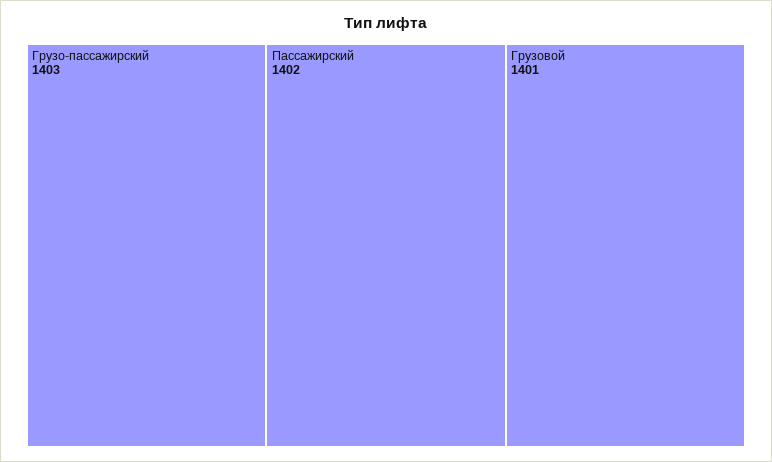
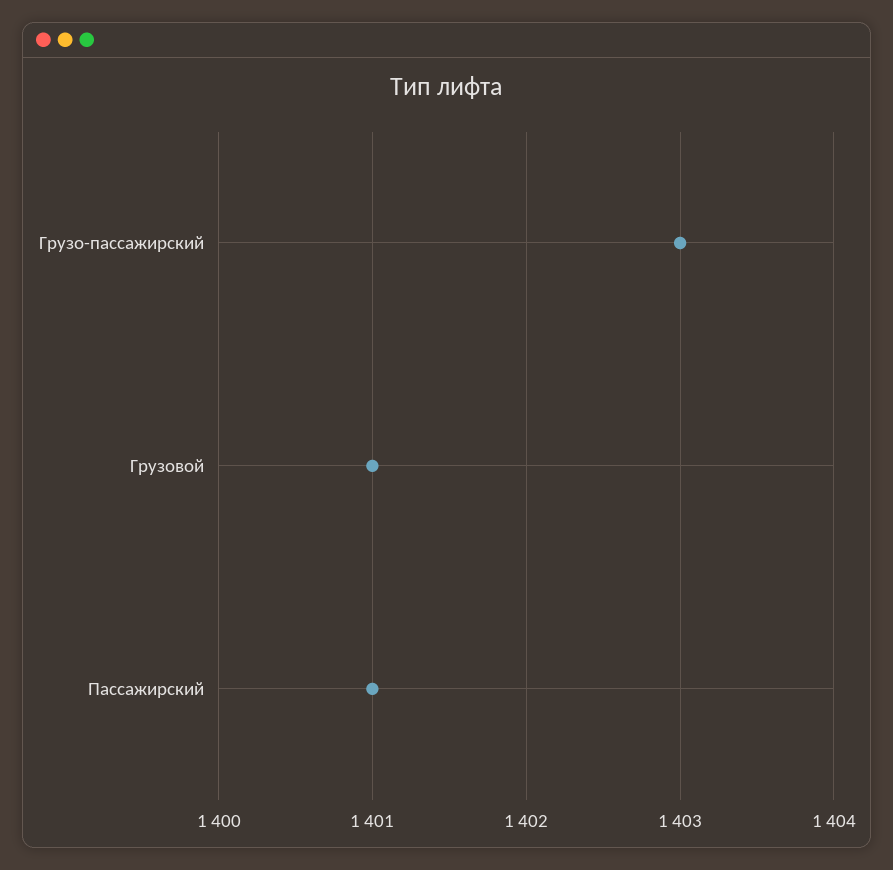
Пассажирский: 1402 -> 1401

